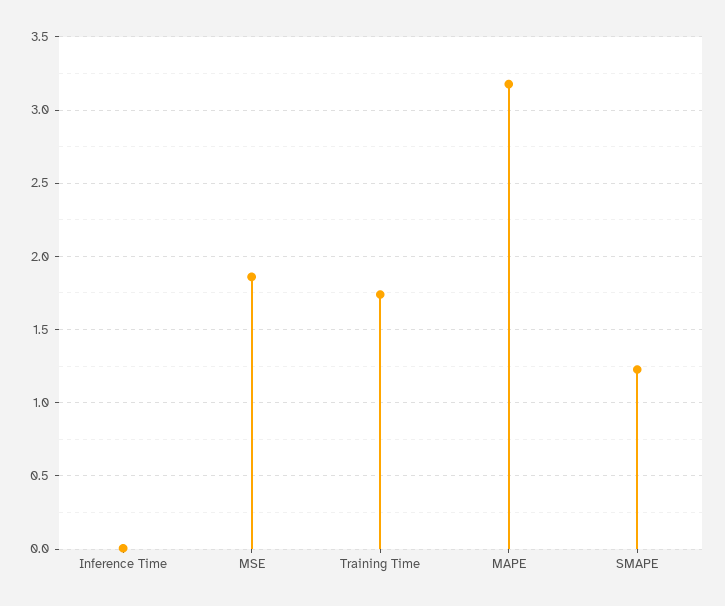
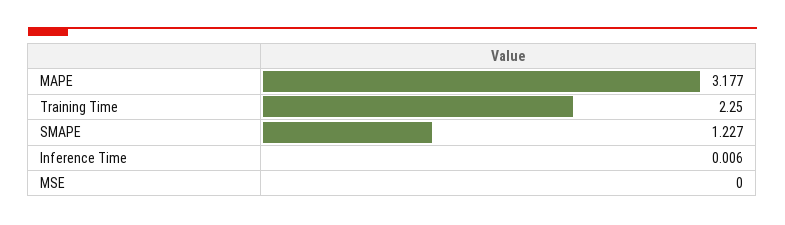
MSE: 1.85 -> 0
Training Time: 1.75 -> 2.25

